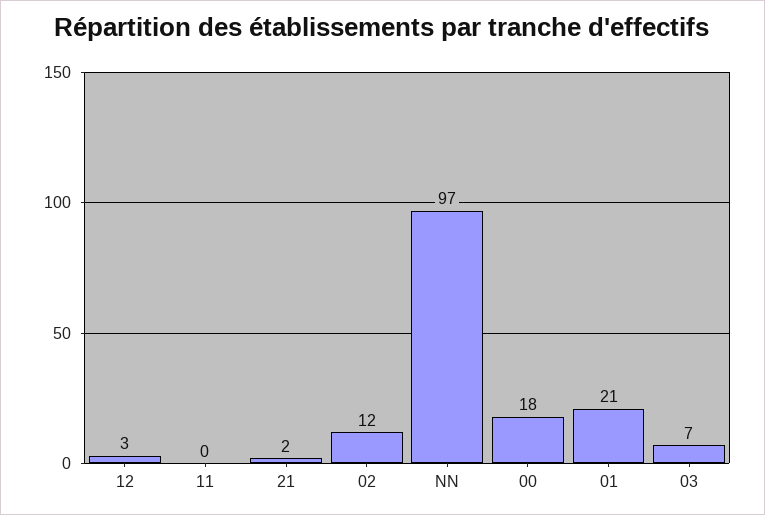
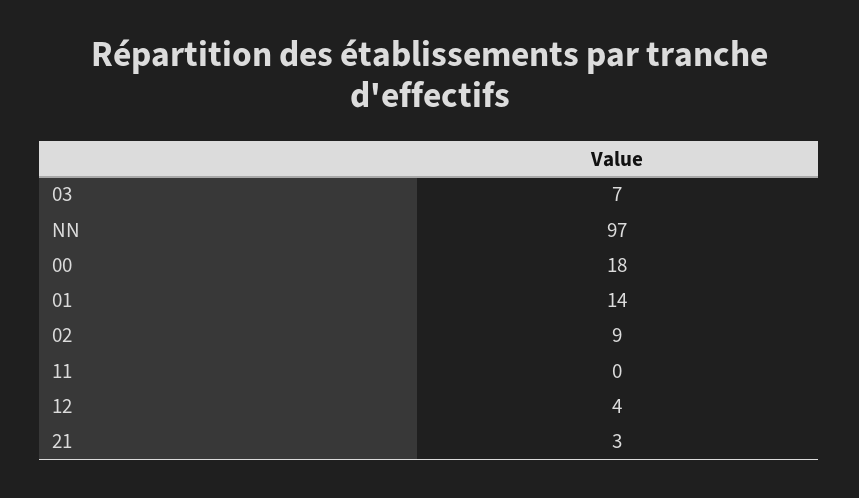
12: 3 -> 4
21: 2 -> 3
02: 12 -> 9
01: 21 -> 14

